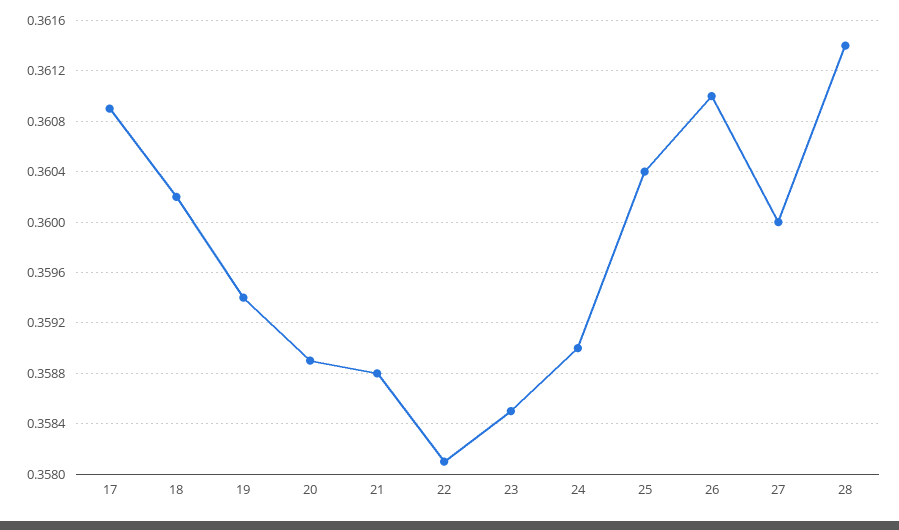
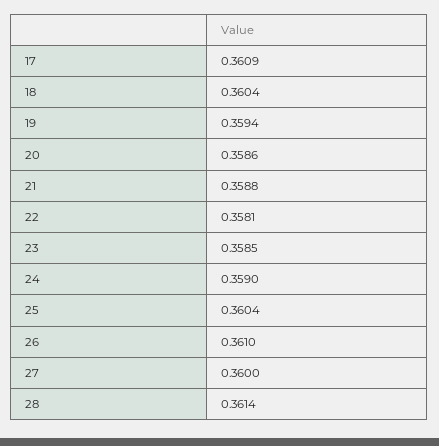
18: 0.3602 -> 0.3604
20: 0.3589 -> 0.3586

